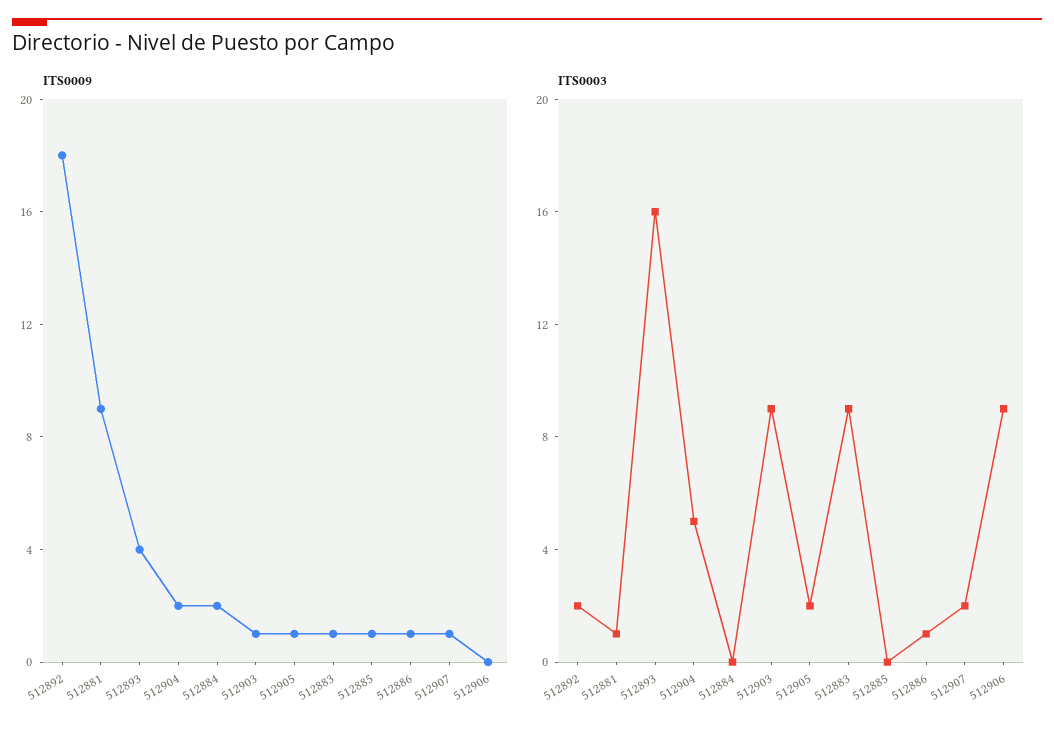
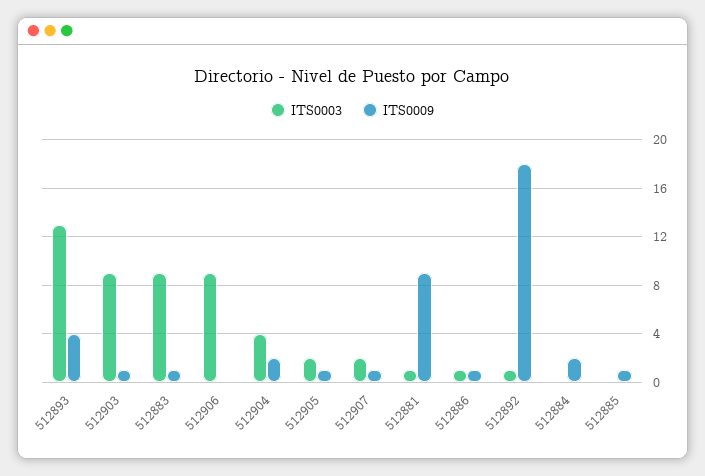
ITS0003, 512892: 2 -> 1
ITS0003, 512893: 16 -> 13
ITS0003, 512904: 5 -> 4

